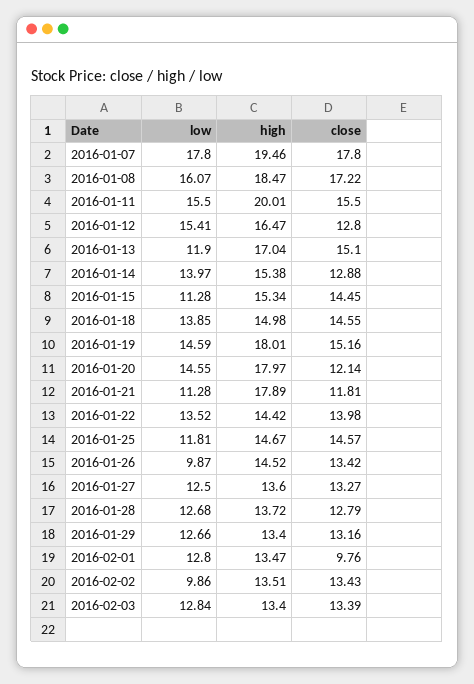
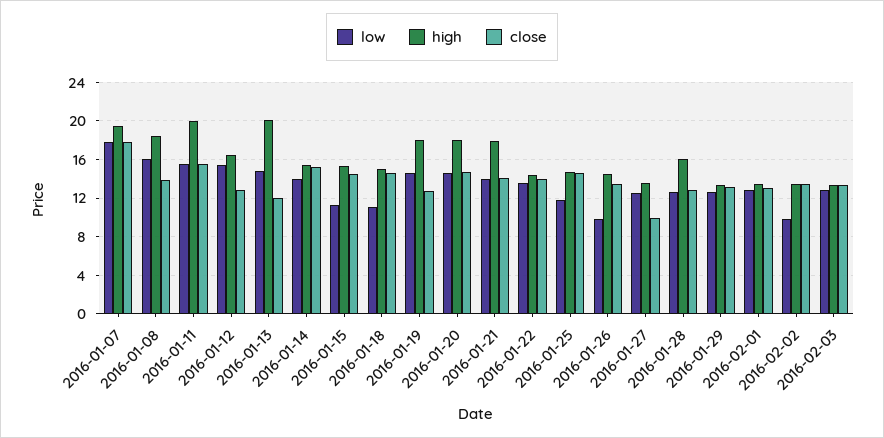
close, 2016-01-08: 17.22 -> 14
low, 2016-01-13: 11.9 -> 15
high, 2016-01-13: 17.04 -> 20
close, 2016-01-13: 15.1 -> 12
close, 2016-01-14: 12.88 -> 15
low, 2016-01-18: 13.85 -> 11
close, 2016-01-19: 15.16 -> 13
close, 2016-01-20: 12.14 -> 15
low, 2016-01-21: 11.28 -> 14
close, 2016-01-21: 11.81 -> 14
close, 2016-01-27: 13.27 -> 10
high, 2016-01-28: 13.72 -> 16
close, 2016-02-01: 9.76 -> 13

